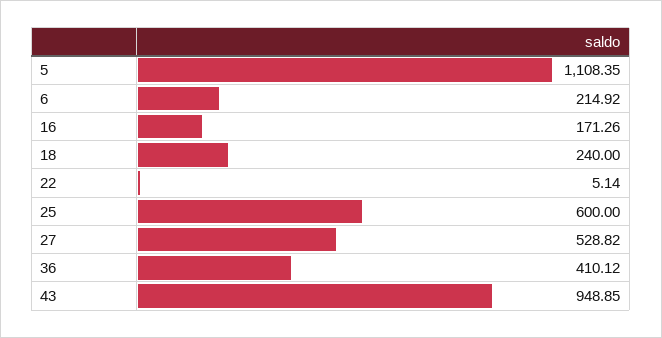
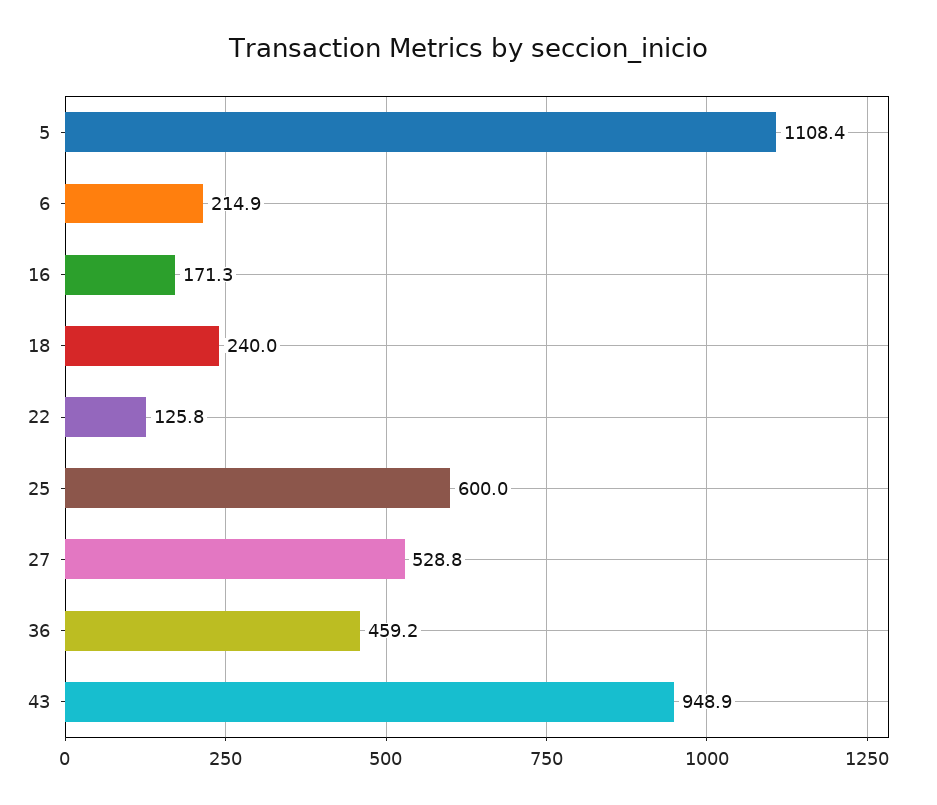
22: 5.14 -> 125.8
36: 410.12 -> 459.2

